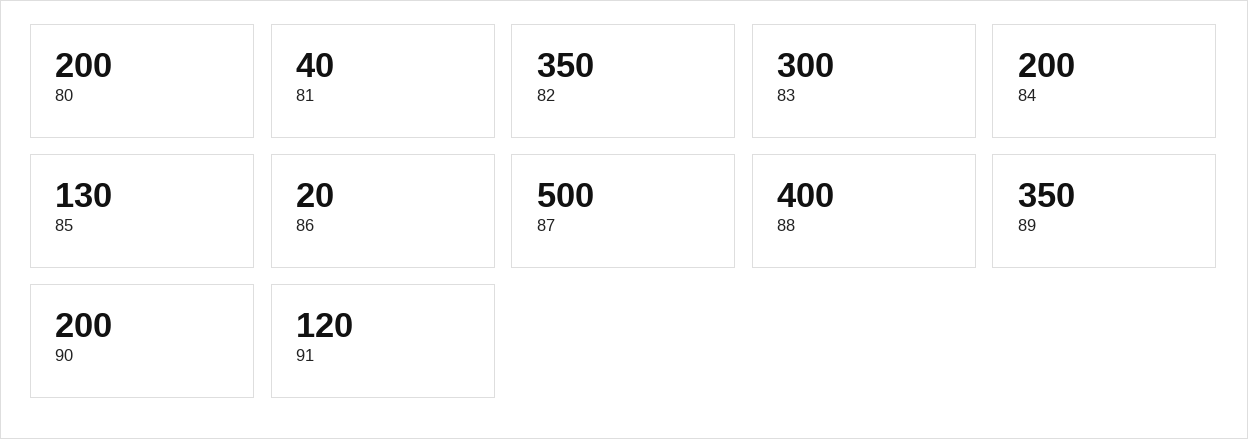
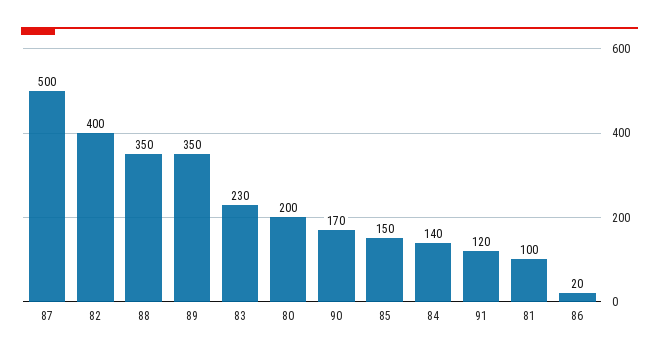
81: 40 -> 100
82: 350 -> 400
83: 300 -> 230
84: 200 -> 140
85: 130 -> 150
88: 400 -> 350
90: 200 -> 170

